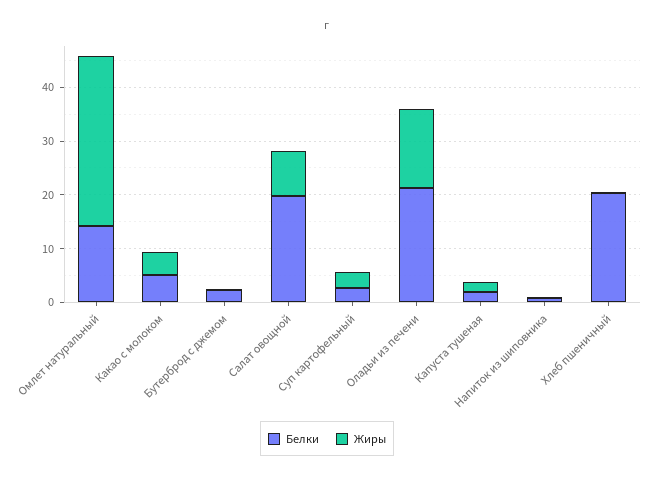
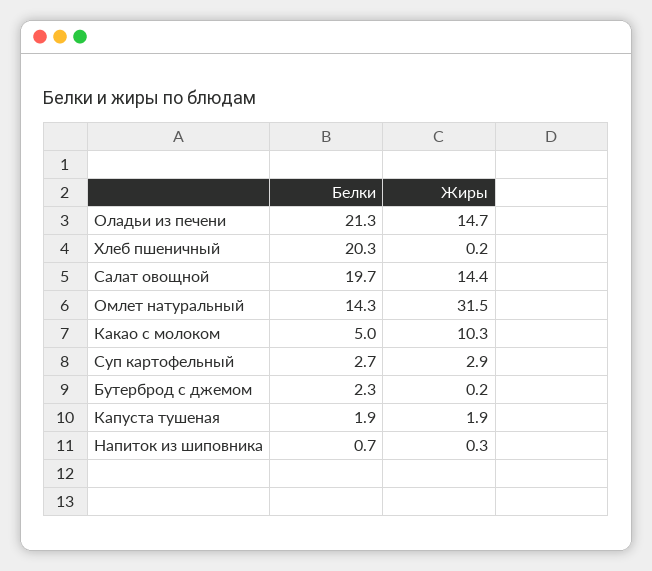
Жиры, Какао с молоком: 4 -> 10.3
Жиры, Салат овощной: 8 -> 14.4

